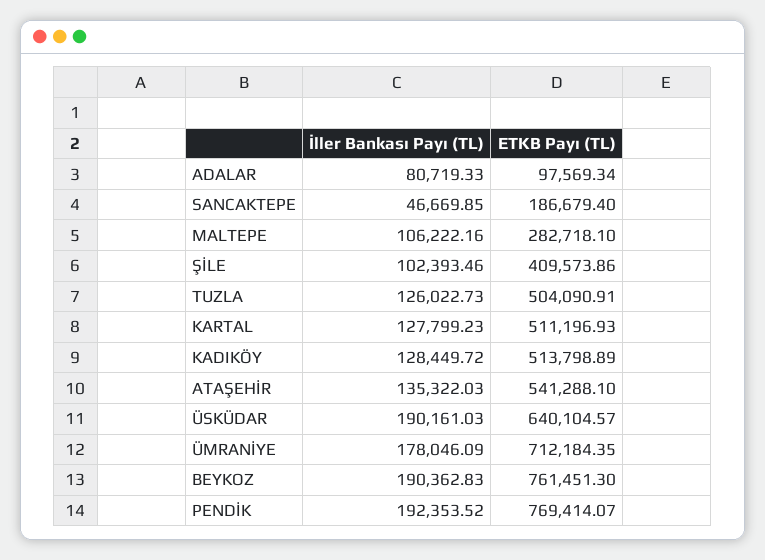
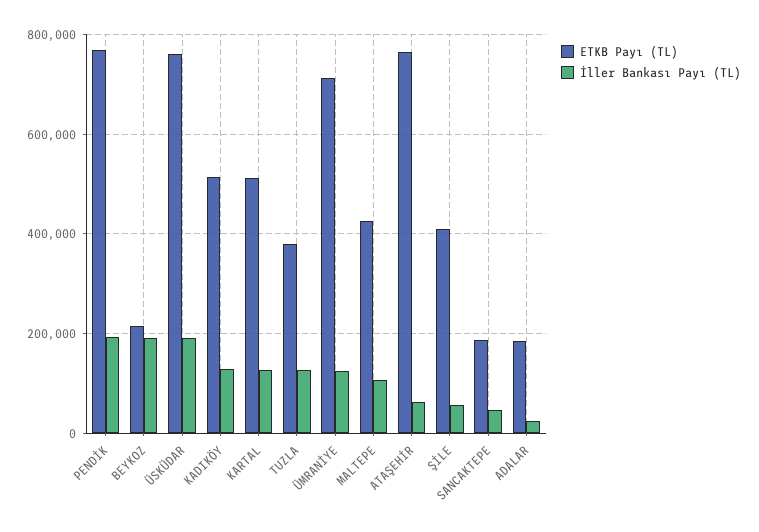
İller Bankası Payı (TL), ADALAR: 80719.33 -> 20000
ETKB Payı (TL), ADALAR: 97569.34 -> 180000
ETKB Payı (TL), MALTEPE: 282718.1 -> 420000
İller Bankası Payı (TL), ŞİLE: 102393.46 -> 60000
ETKB Payı (TL), TUZLA: 504090.91 -> 380000
İller Bankası Payı (TL), ATAŞEHİR: 135322.03 -> 60000
ETKB Payı (TL), ATAŞEHİR: 541288.1 -> 760000
ETKB Payı (TL), ÜSKÜDAR: 640104.57 -> 760000
İller Bankası Payı (TL), ÜMRANİYE: 178046.09 -> 120000
ETKB Payı (TL), BEYKOZ: 761451.3 -> 220000

